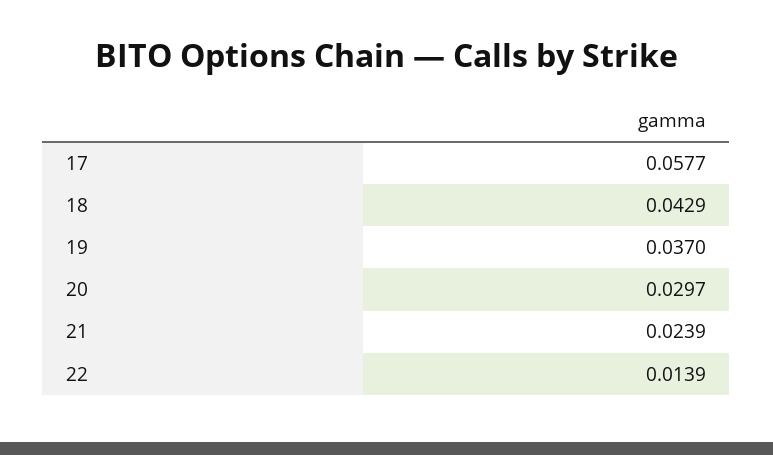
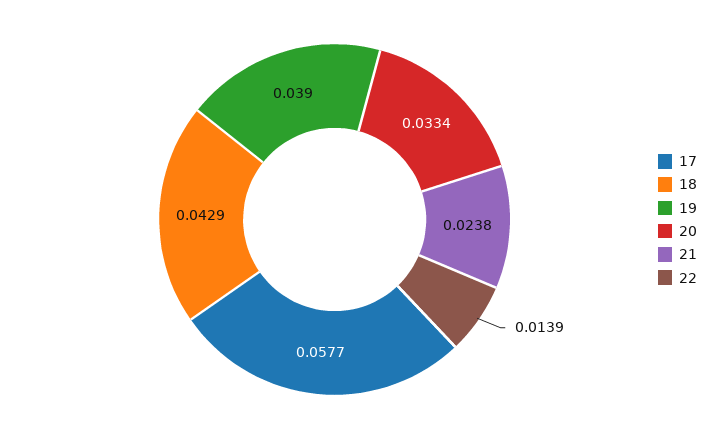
19: 0.037 -> 0.039
20: 0.0297 -> 0.0334
21: 0.0239 -> 0.0238

